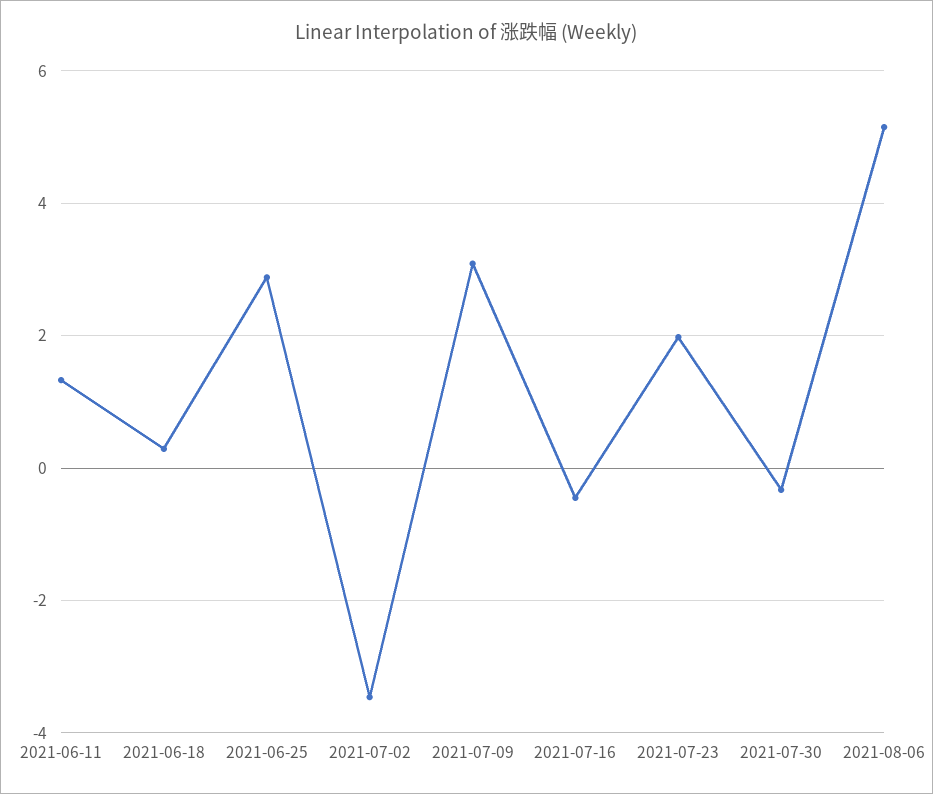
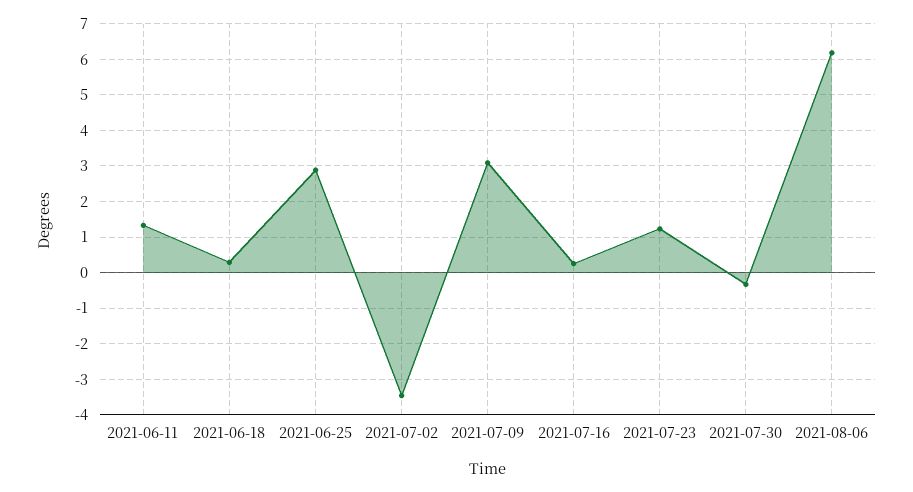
2021-07-16: -0.4 -> 0.2
2021-07-23: 2 -> 1.2
2021-08-06: 5.2 -> 6.2

